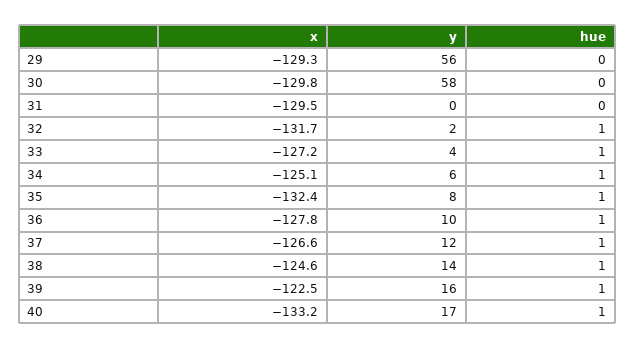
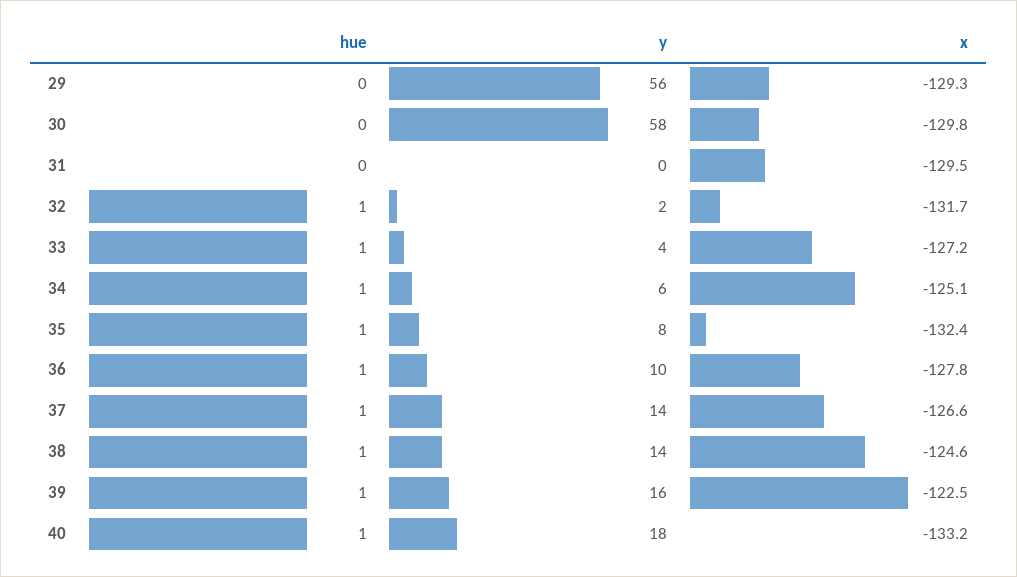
y, 37: 12 -> 14
y, 40: 17 -> 18

